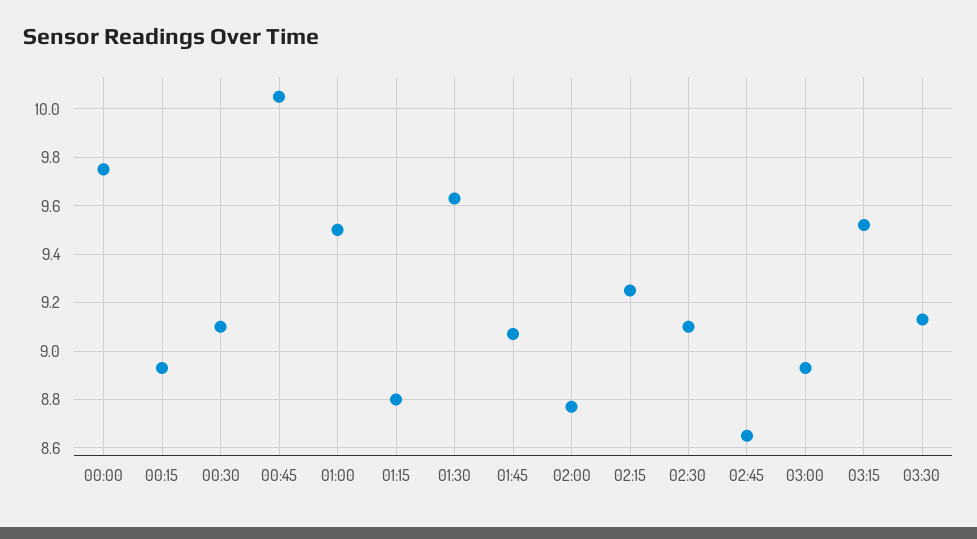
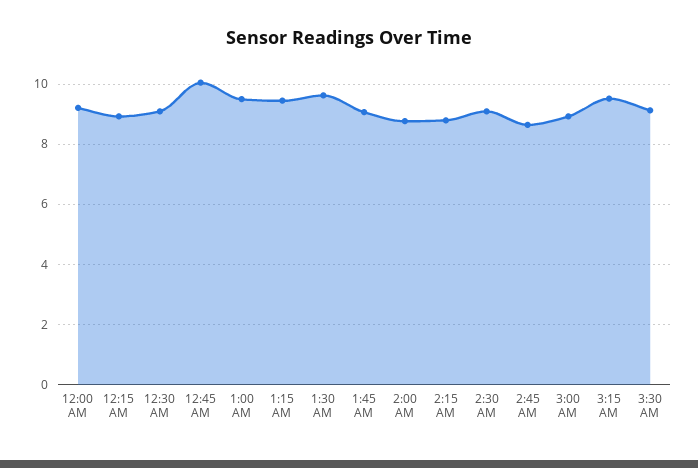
00:00: 9.75 -> 9.2
01:15: 8.8 -> 9.4
02:15: 9.25 -> 8.8

